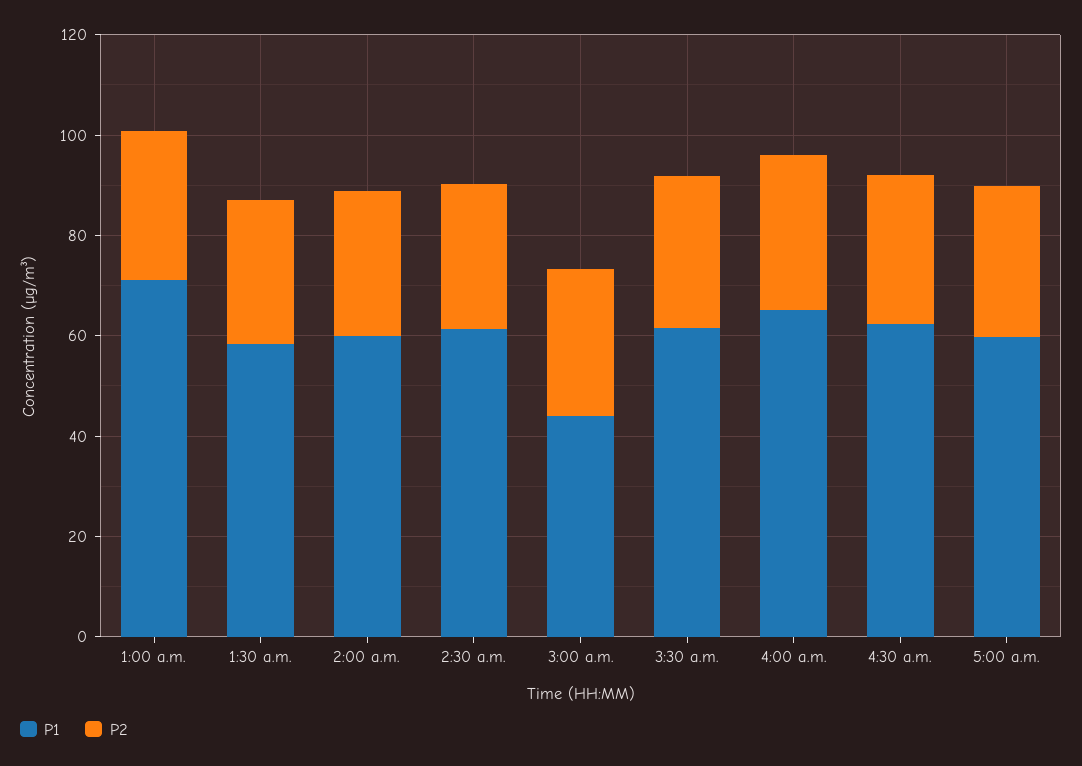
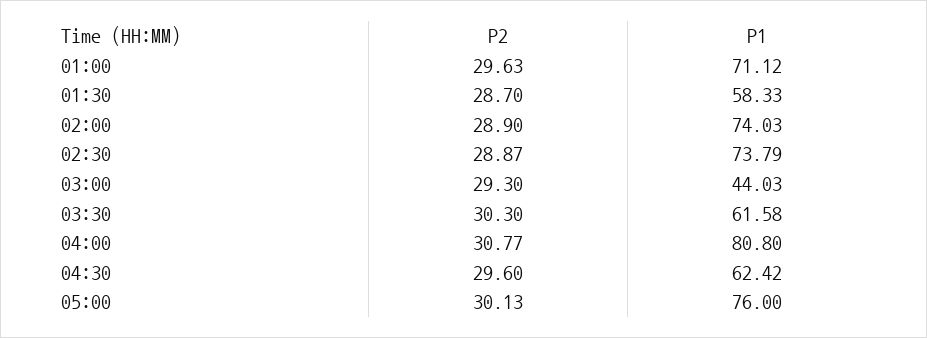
P1, 2:00 a.m.: 60 -> 74.03
P1, 2:30 a.m.: 60 -> 73.79
P1, 4:00 a.m.: 65 -> 80.8
P1, 5:00 a.m.: 60 -> 76

